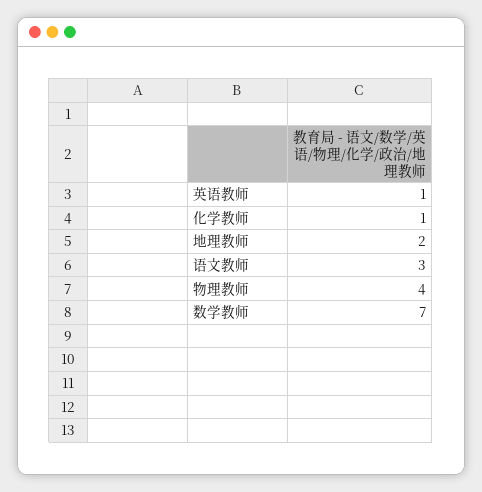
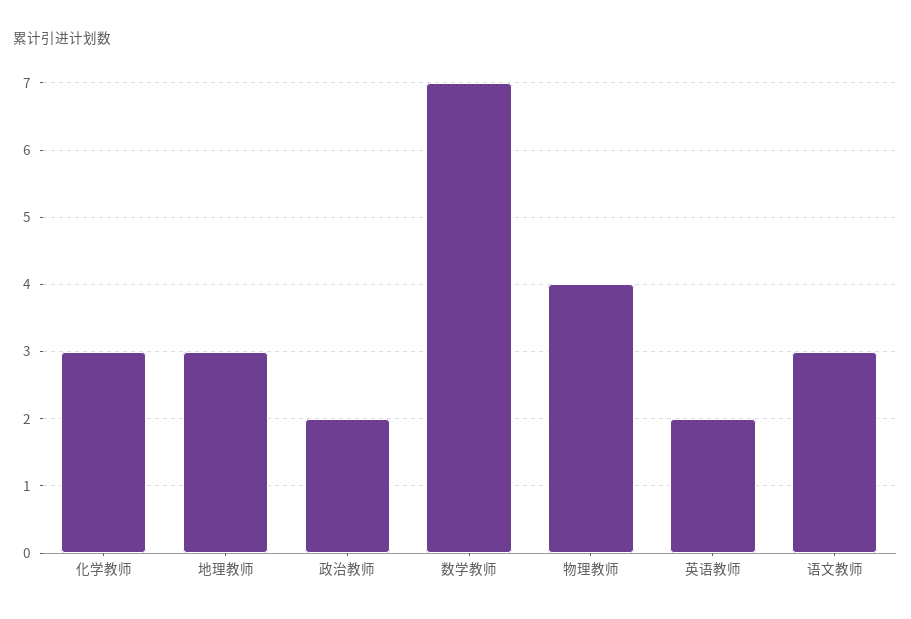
英语教师: 1 -> 2
化学教师: 1 -> 3
地理教师: 2 -> 3
政治教师: none -> 2

